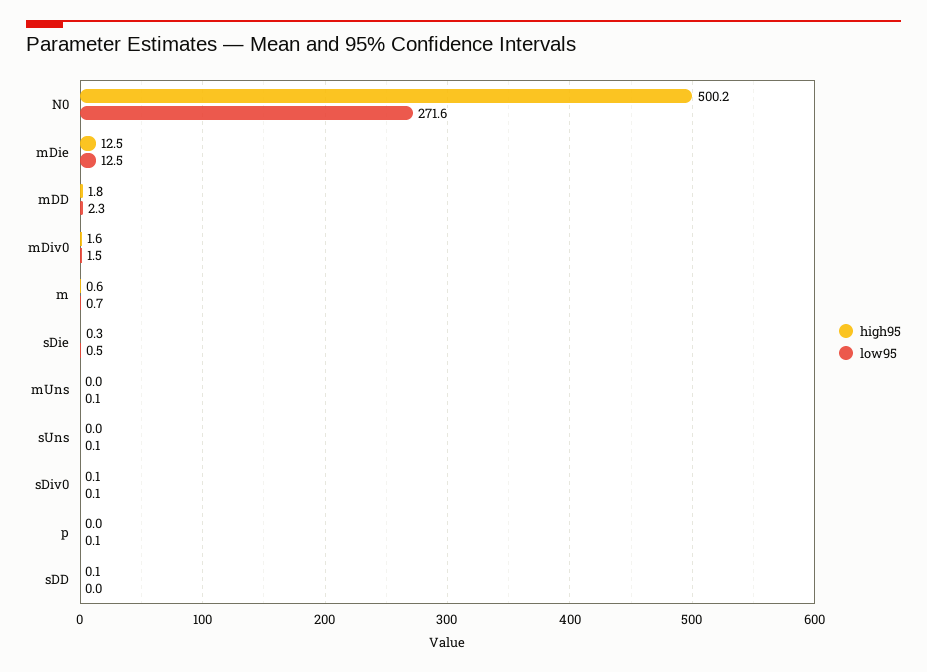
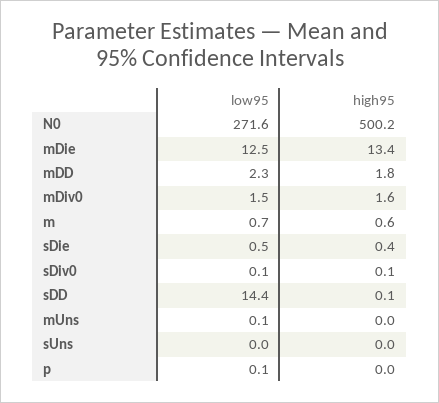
high95, mDie: 12.5 -> 13.4
high95, sDie: 0.3 -> 0.4
low95, sUns: 0.1 -> 0
low95, sDD: 0 -> 14.4

